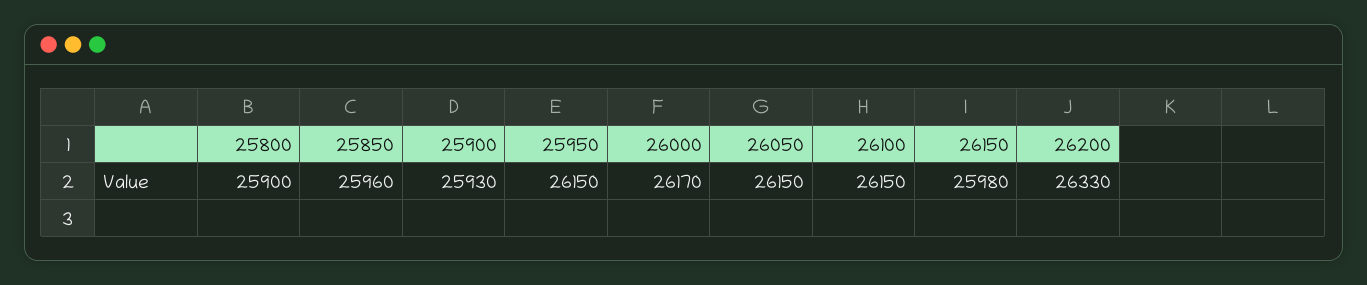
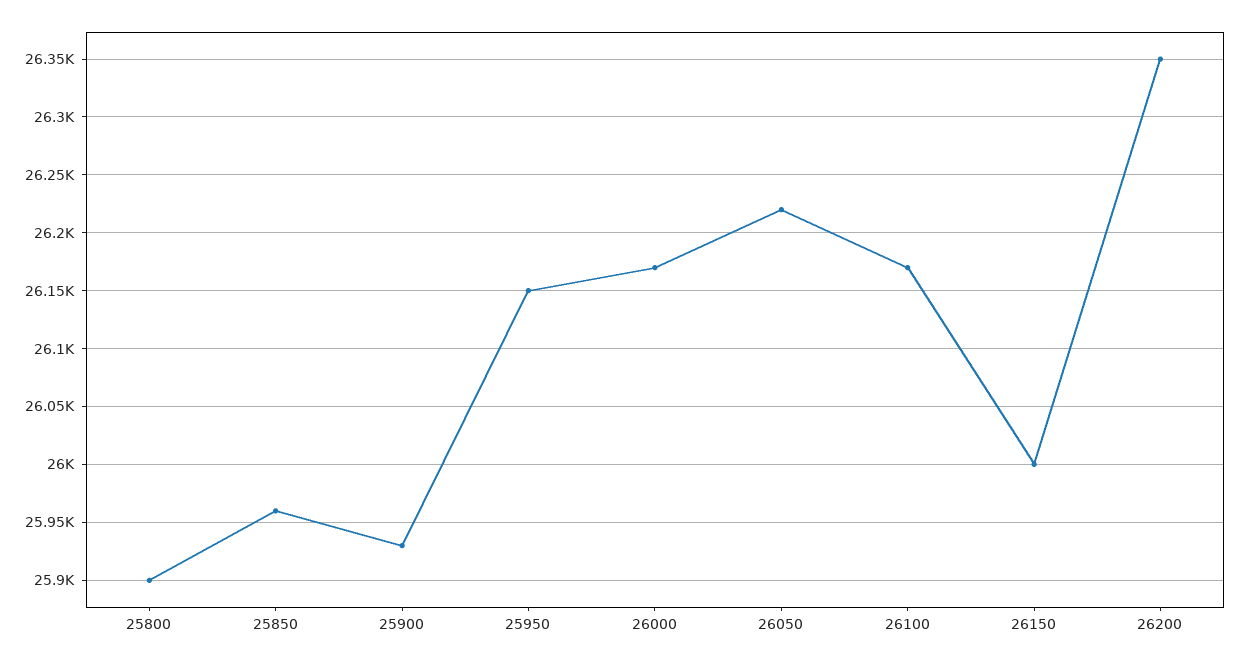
26050: 26150 -> 26220
26100: 26150 -> 26170
26150: 25980 -> 26000
26200: 26330 -> 26350

